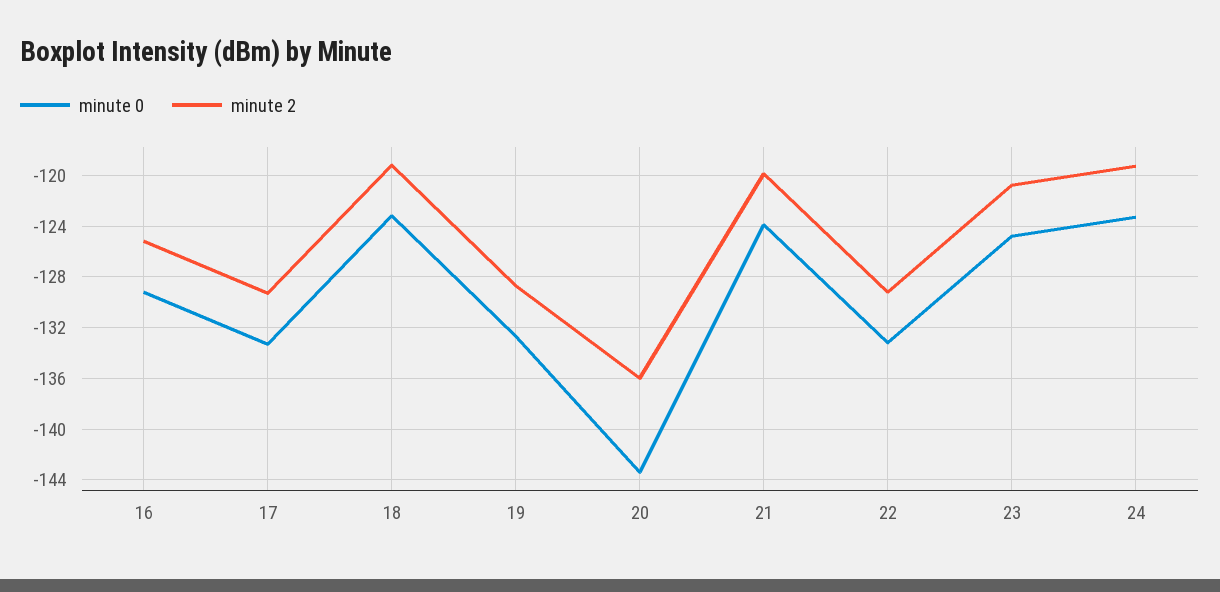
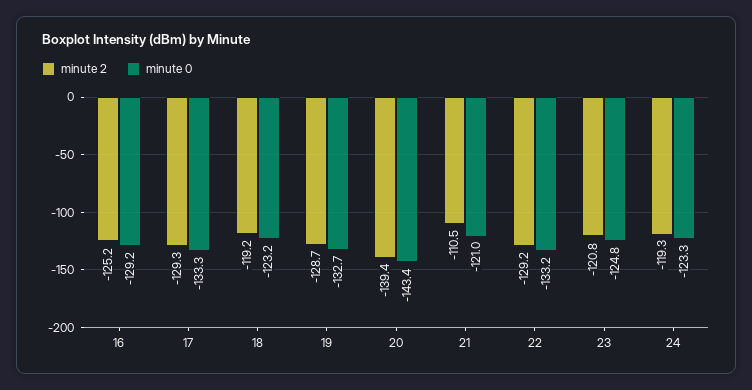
minute 2, 20: -136 -> -139.4
minute 0, 21: -124 -> -121
minute 2, 21: -120 -> -110.5

